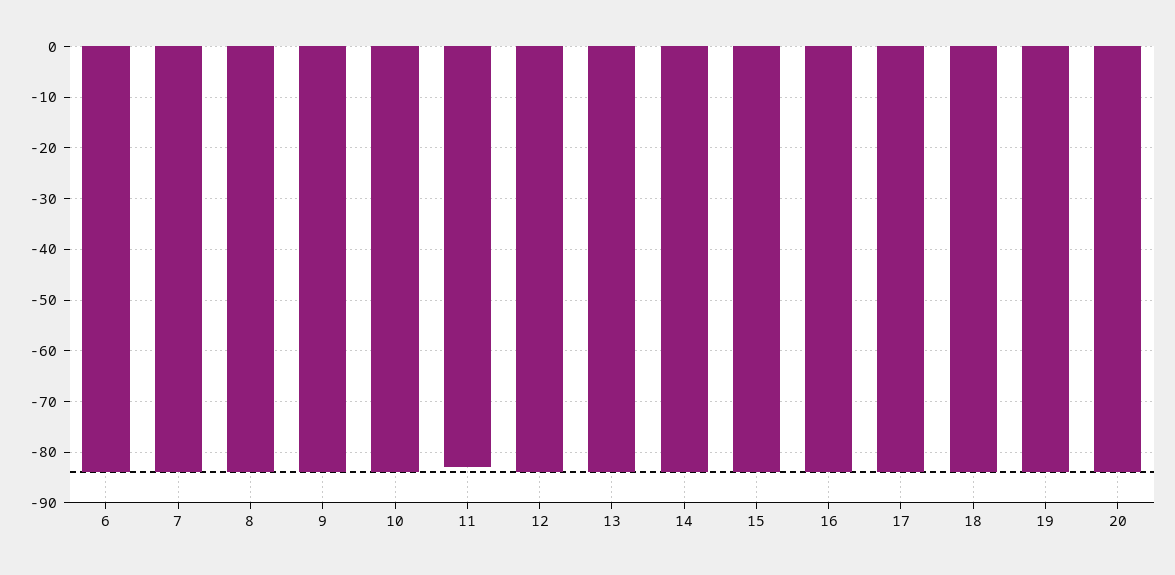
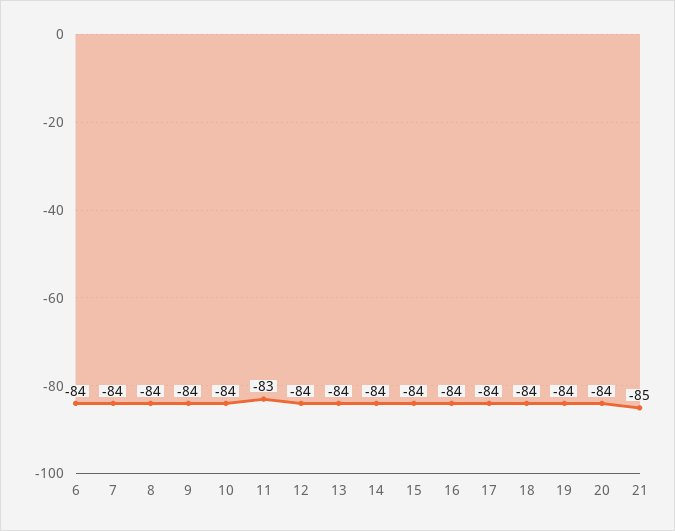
21: none -> -85

